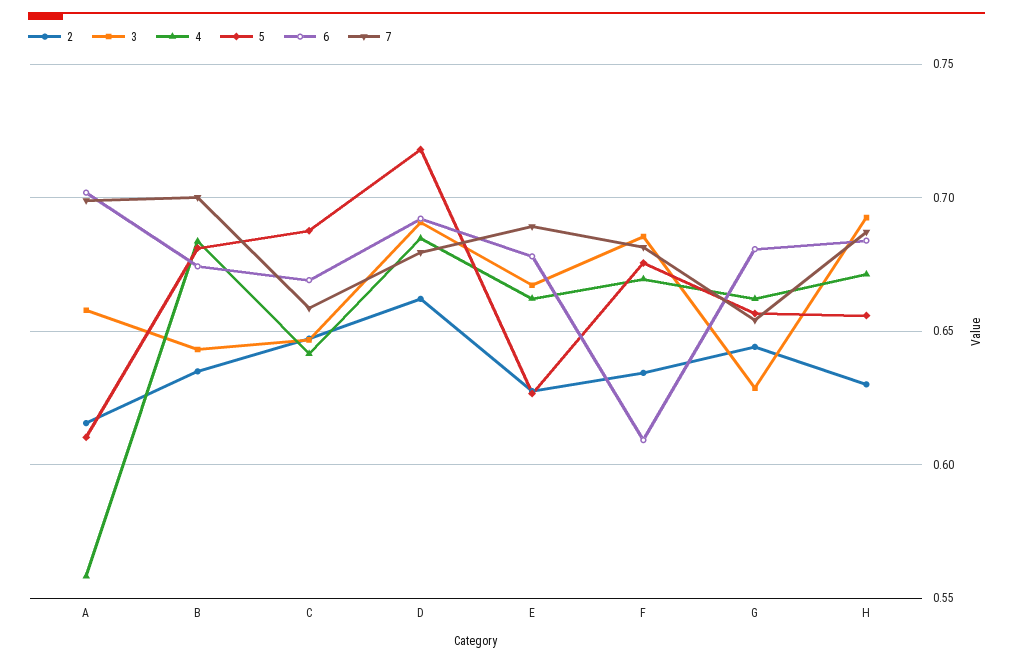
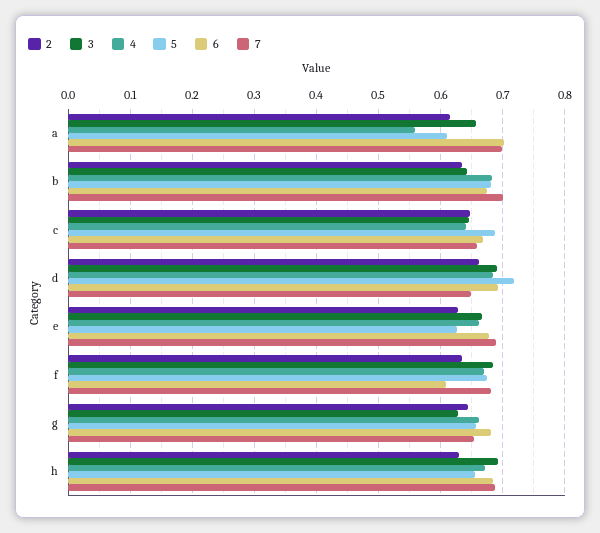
7, D: 0.68 -> 0.65

